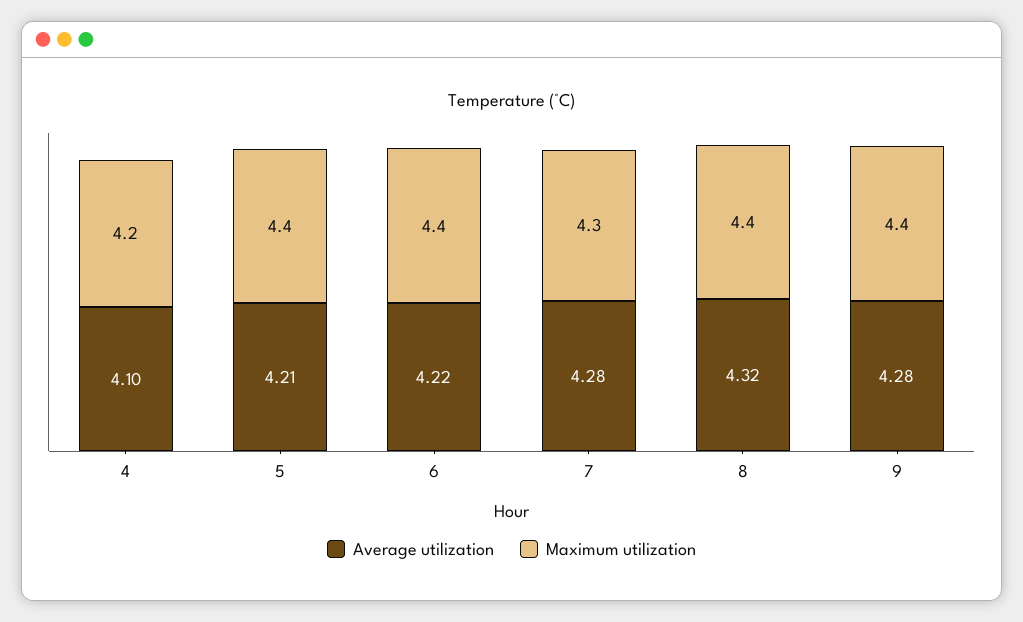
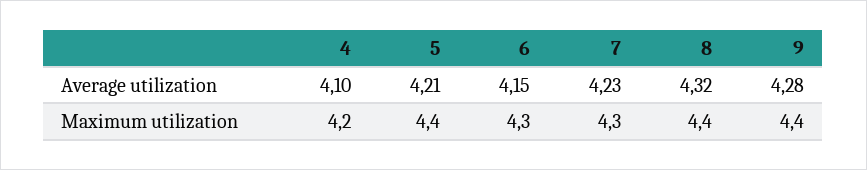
Average utilization, 6: 4.22 -> 4.15
Maximum utilization, 6: 4.4 -> 4.3
Average utilization, 7: 4.28 -> 4.23

